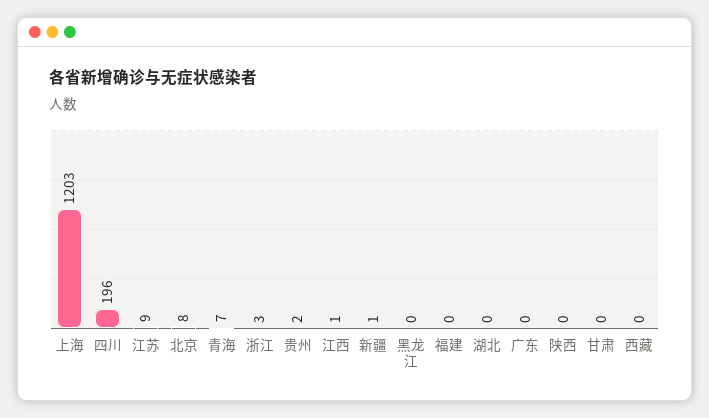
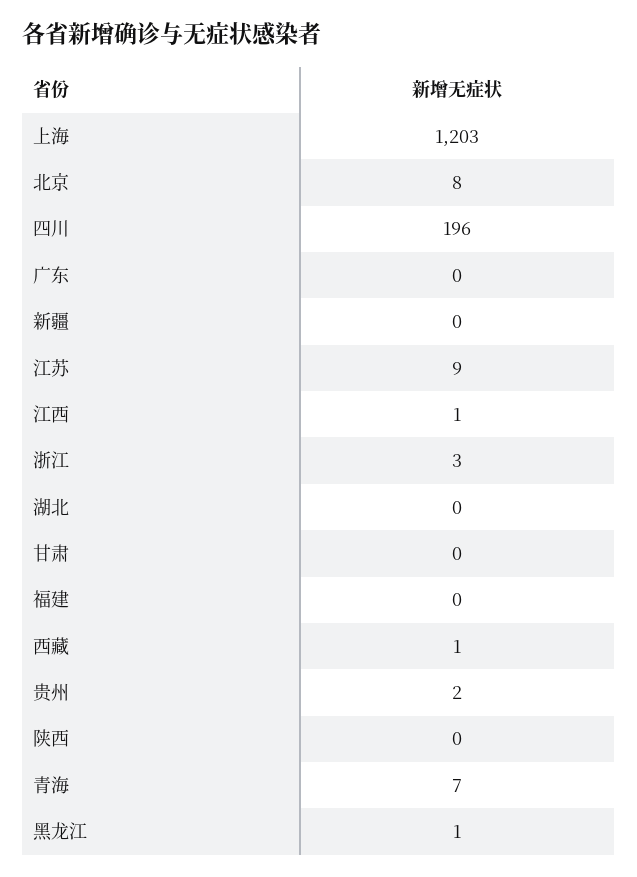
新疆: 1 -> 0
黑龙江: 0 -> 1
西藏: 0 -> 1

